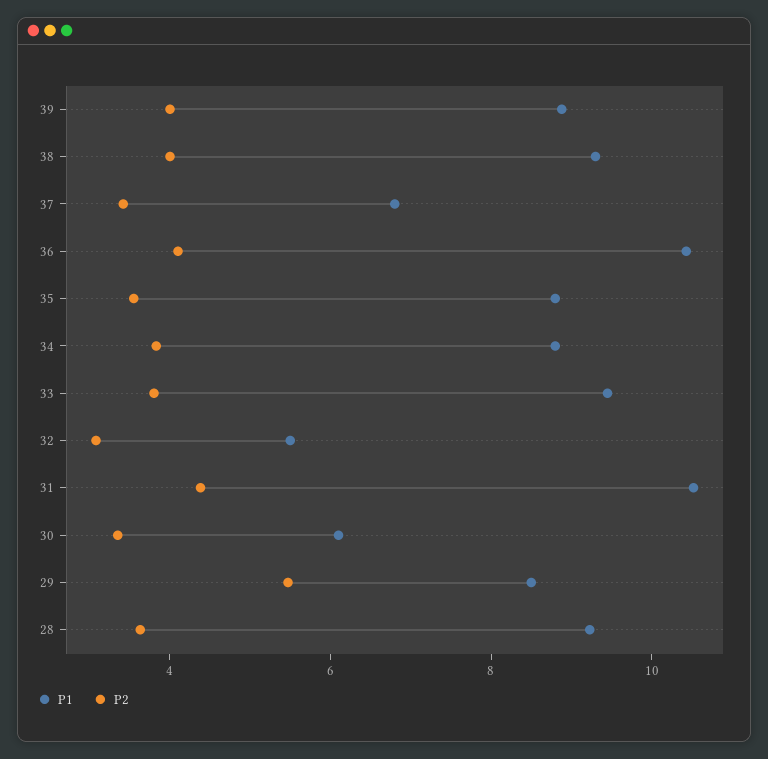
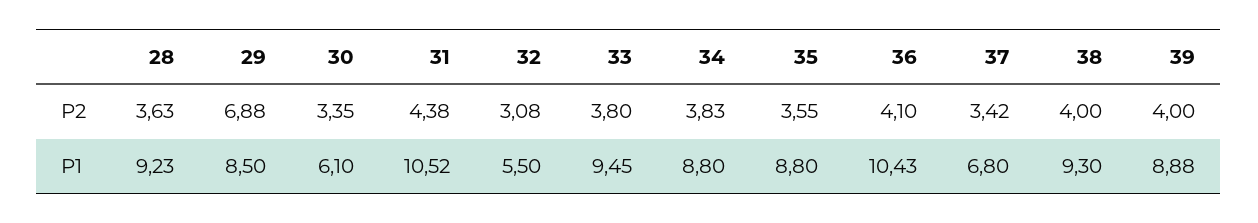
P2, 29: 5.5 -> 6.88

